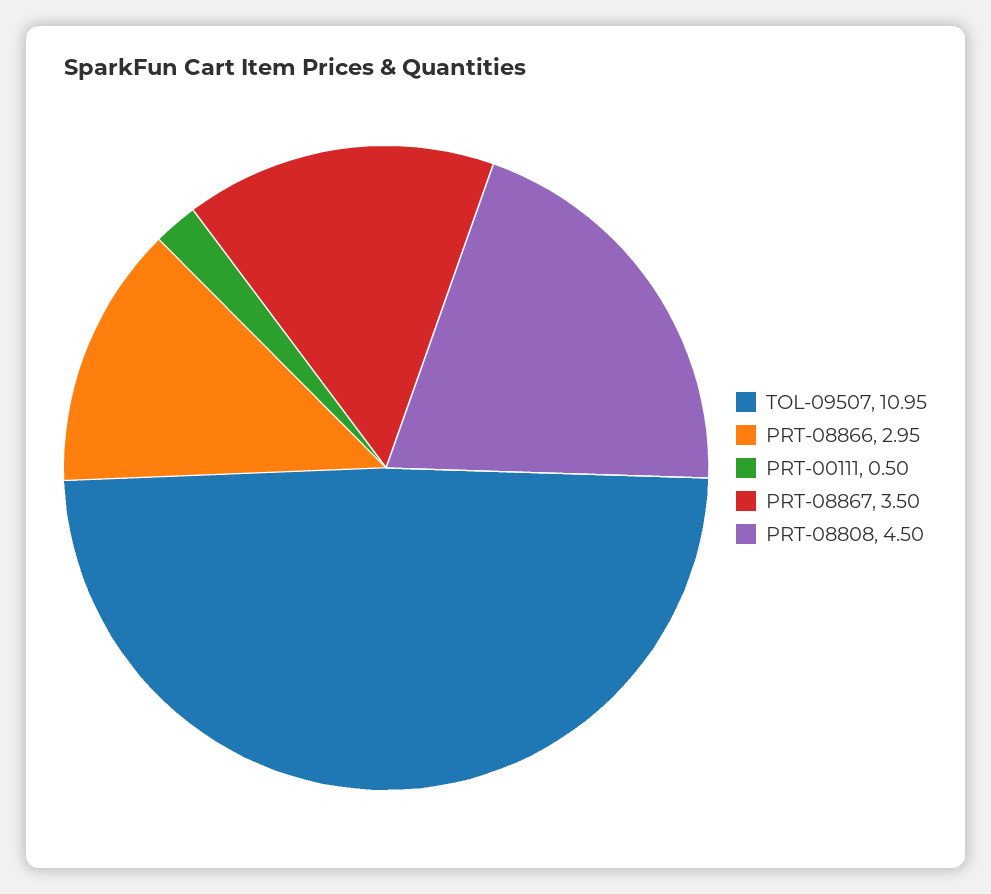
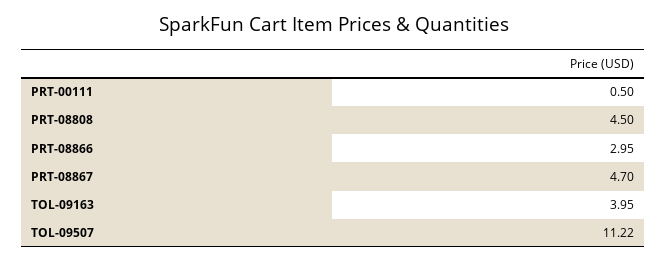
TOL-09507: 10.95 -> 11.22
PRT-08867: 3.5 -> 4.7
TOL-09163: none -> 3.95

